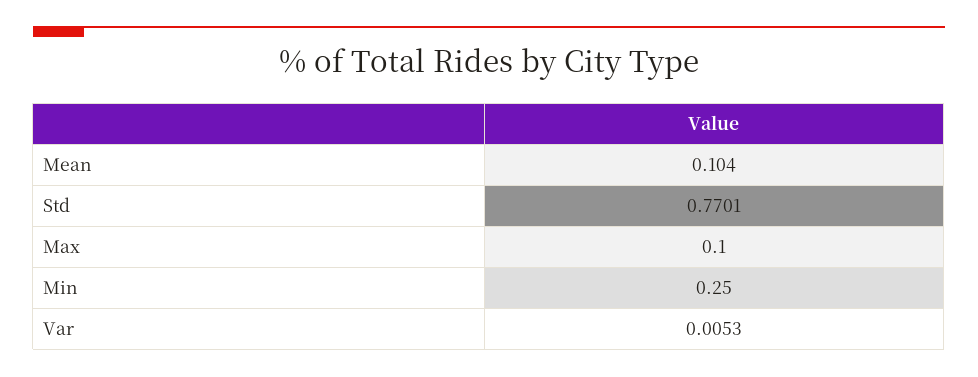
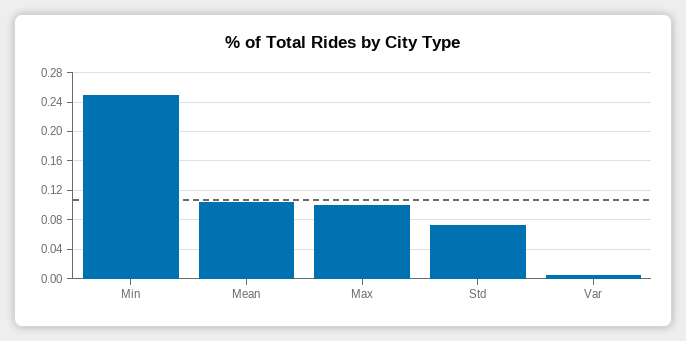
Std: 0.7701 -> 0.07

